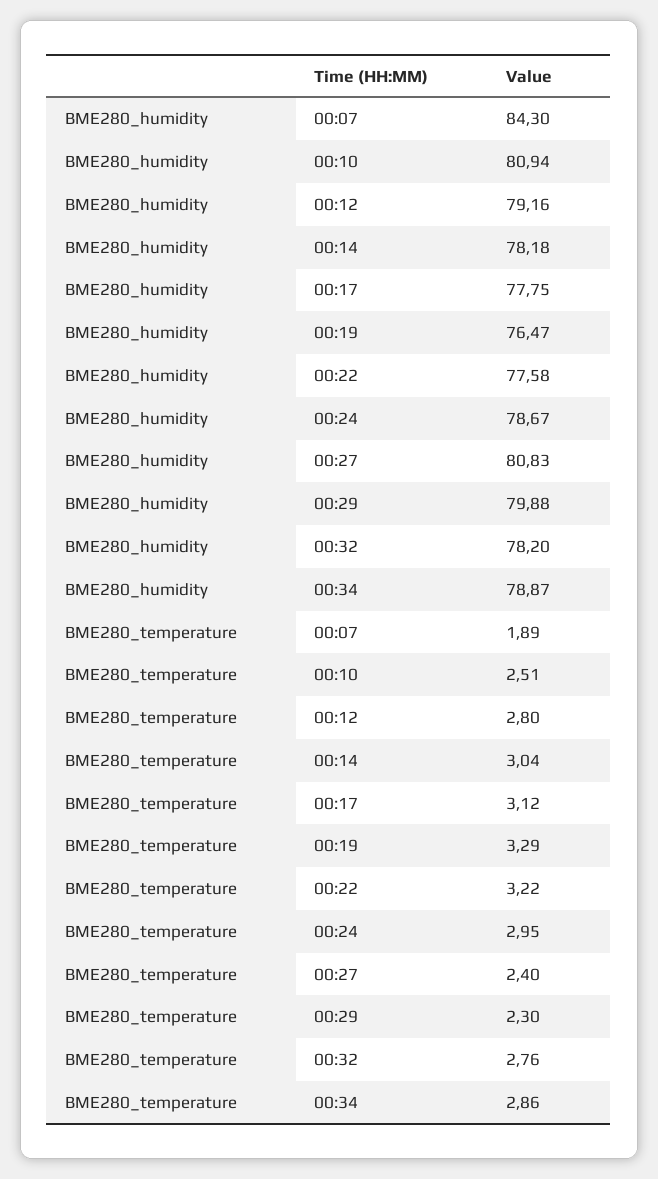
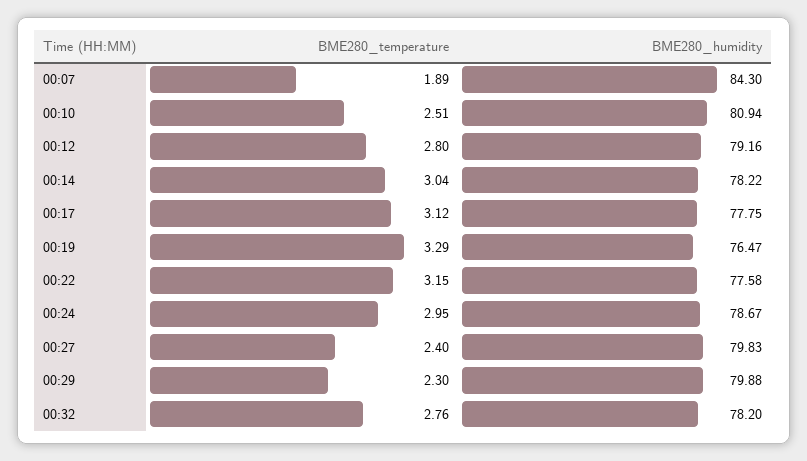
BME280_humidity, 00:14: 78.18 -> 78.22
BME280_humidity, 00:27: 80.83 -> 79.83
BME280_humidity, 00:34: 78.87 -> none
BME280_temperature, 00:22: 3.22 -> 3.15
BME280_temperature, 00:34: 2.86 -> none

